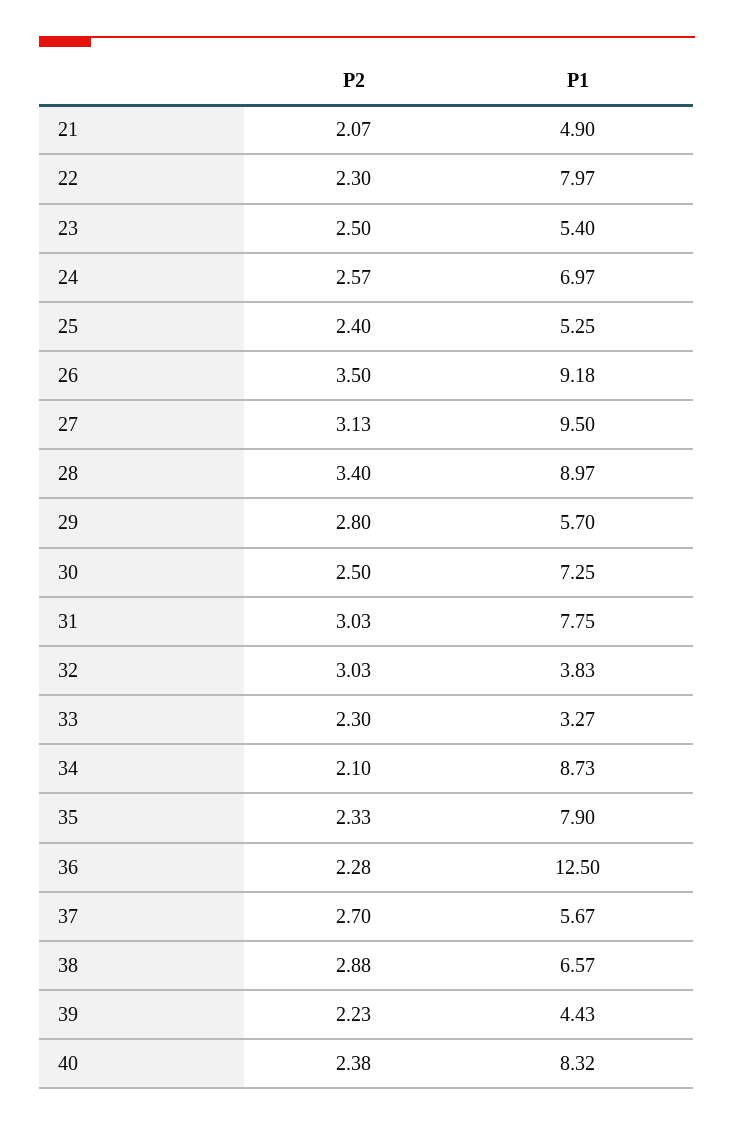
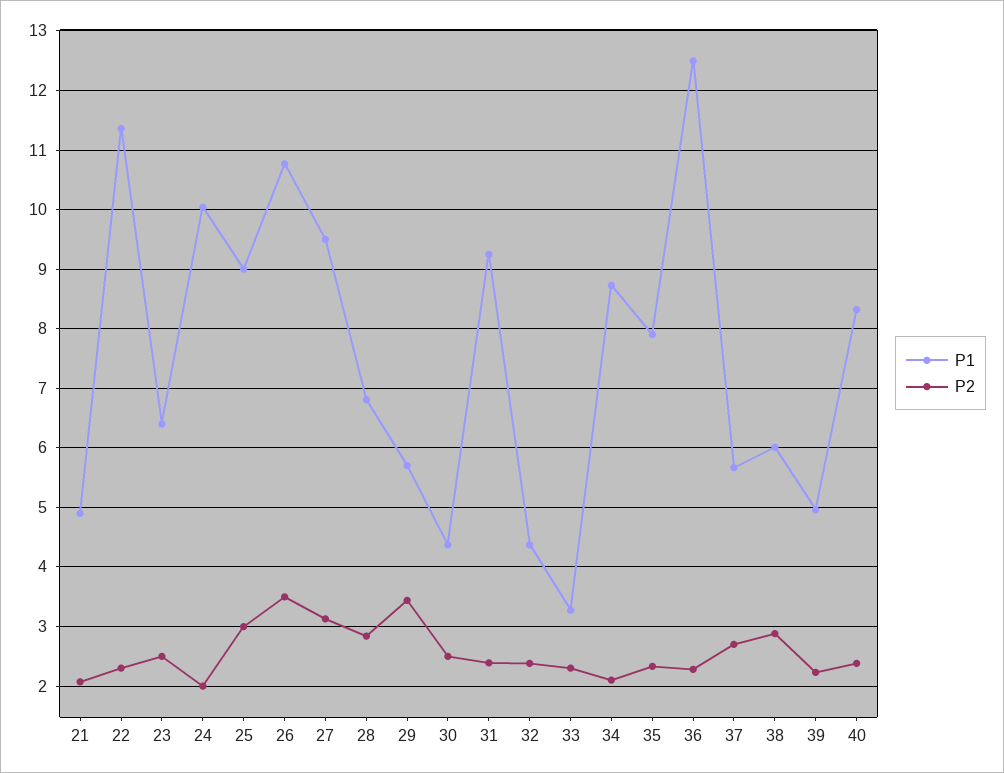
P1, 22: 7.97 -> 11.4
P1, 23: 5.4 -> 6.4
P2, 24: 2.57 -> 2
P1, 24: 6.97 -> 10
P2, 25: 2.4 -> 3
P1, 25: 5.25 -> 9
P1, 26: 9.18 -> 10.8
P2, 28: 3.4 -> 2.8
P1, 28: 8.97 -> 6.8
P2, 29: 2.8 -> 3.4
P1, 30: 7.25 -> 4.4
P2, 31: 3.03 -> 2.4
P1, 31: 7.75 -> 9.2
P2, 32: 3.03 -> 2.4
P1, 32: 3.83 -> 4.4
P1, 38: 6.57 -> 6
P1, 39: 4.43 -> 5

